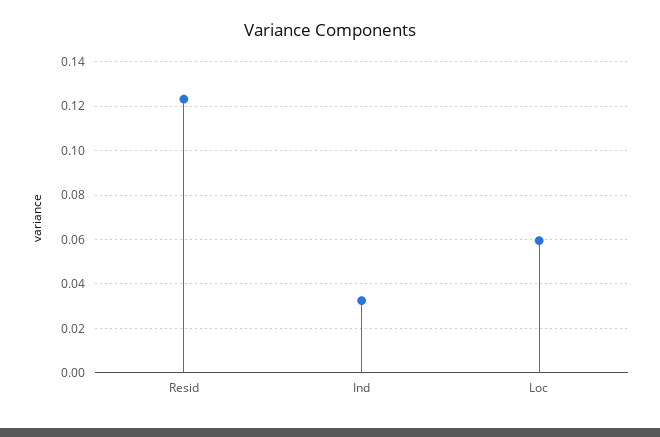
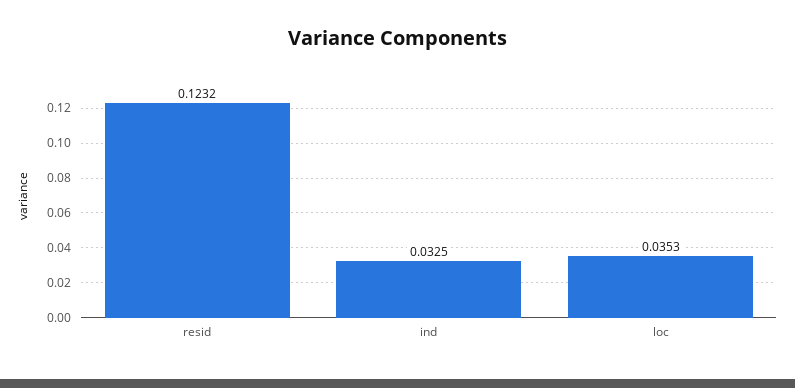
Loc: 0.06 -> 0.0353

